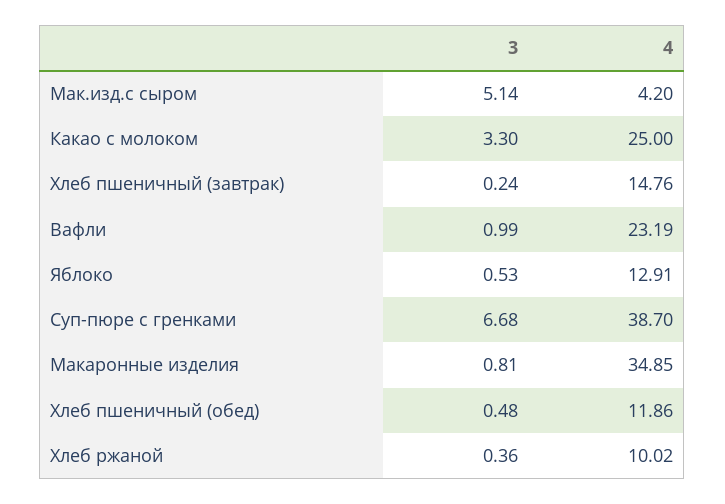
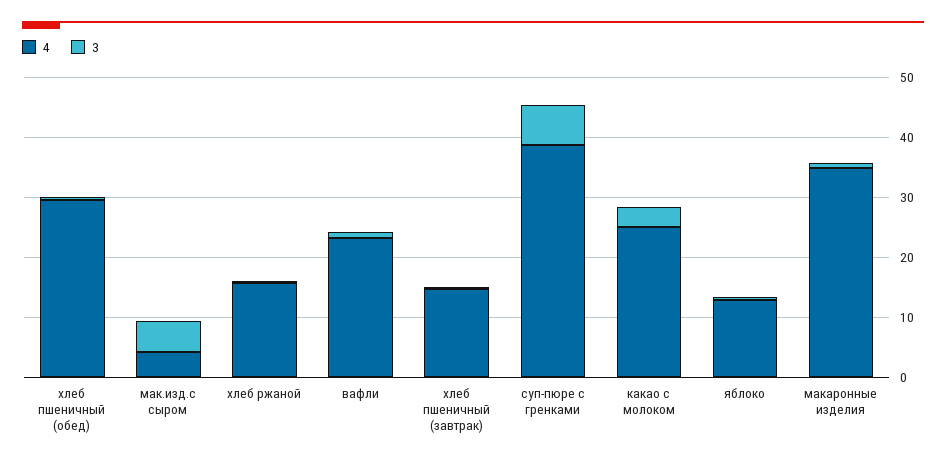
4, Хлеб пшеничный (обед): 11.86 -> 30
4, Хлеб ржаной: 10.02 -> 16

